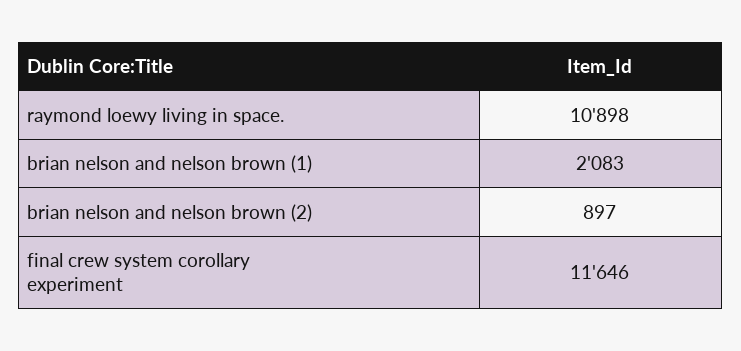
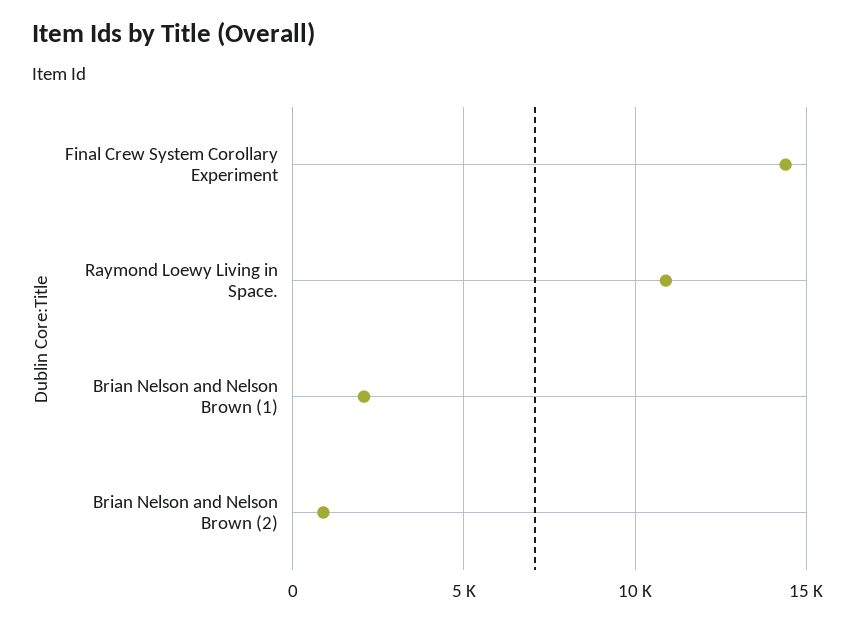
final crew system corollary experiment: 11646 -> 14500

